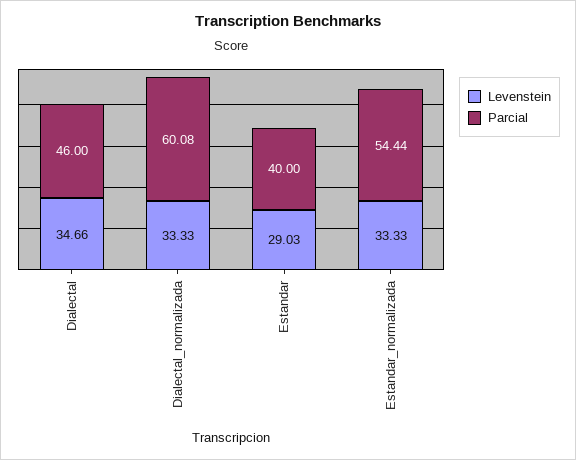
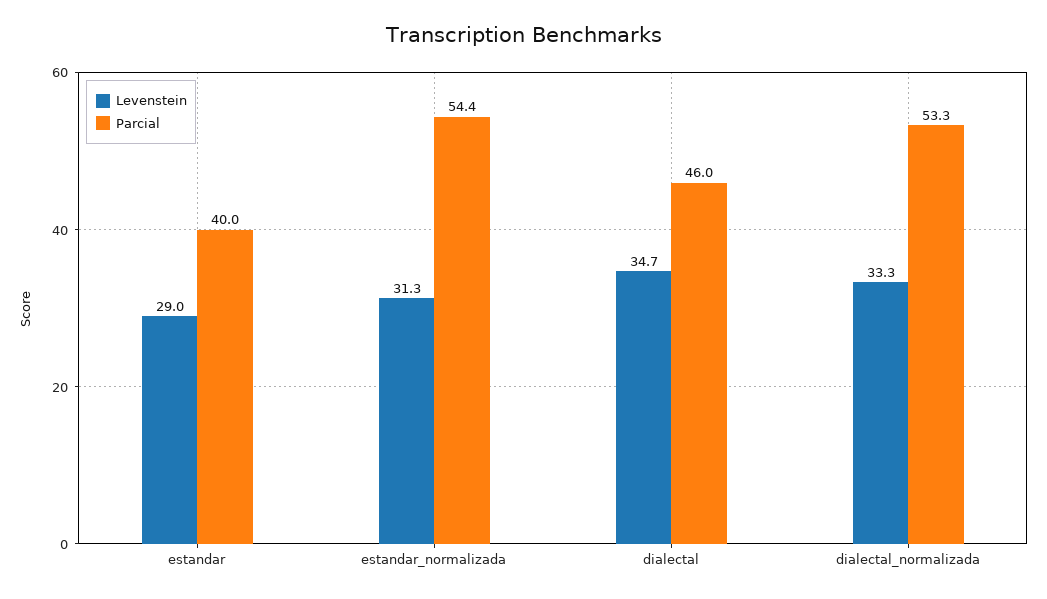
Parcial, Dialectal_normalizada: 60.08 -> 53.3
Levenstein, Estandar_normalizada: 33.33 -> 31.3

